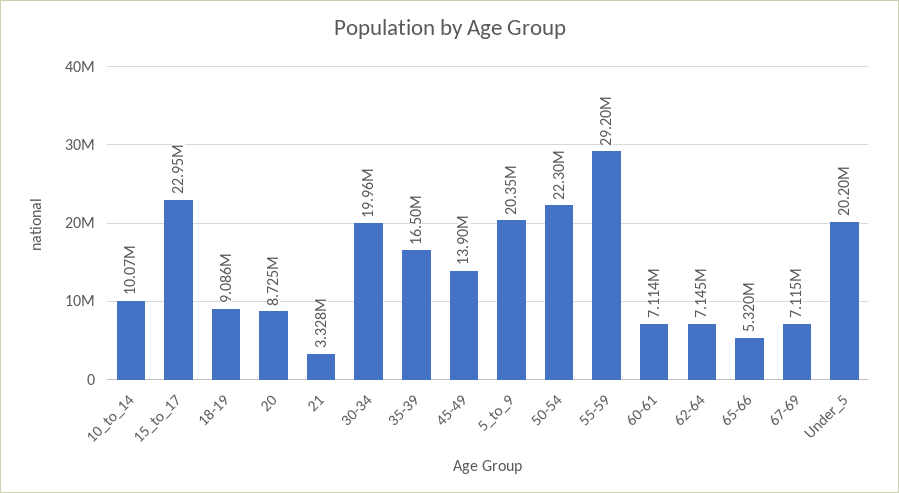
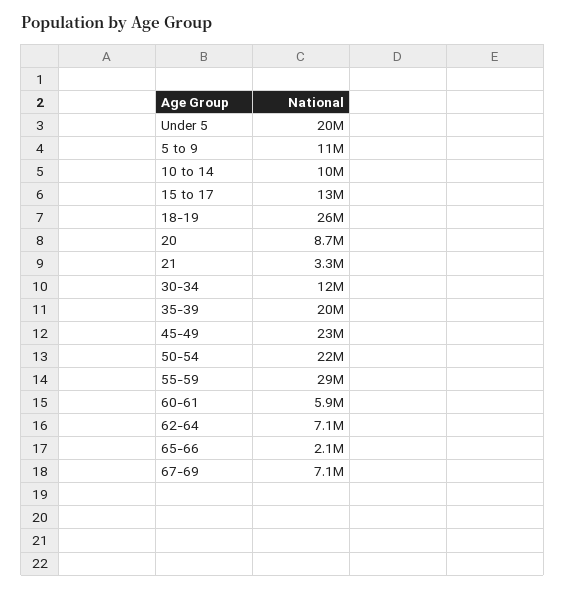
15_to_17: 22950000 -> 13000000
18-19: 9086000 -> 26000000
30-34: 19960000 -> 12000000
35-39: 16500000 -> 20000000
45-49: 13900000 -> 23000000
5_to_9: 20350000 -> 11000000
60-61: 7114000 -> 5900000
65-66: 5320000 -> 2100000

